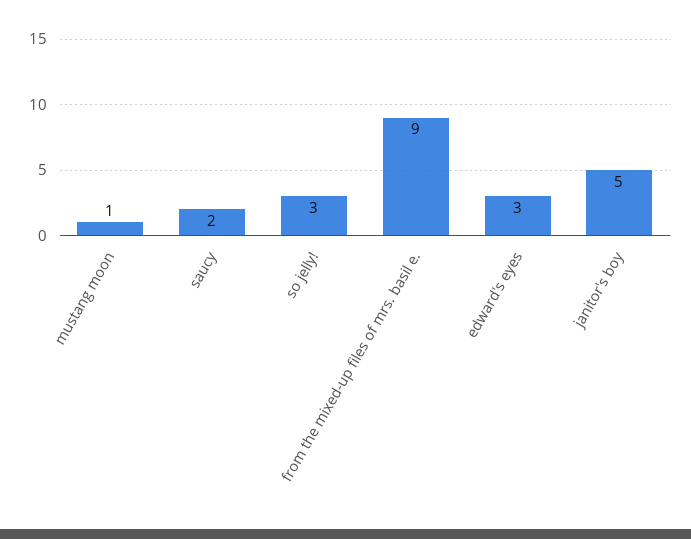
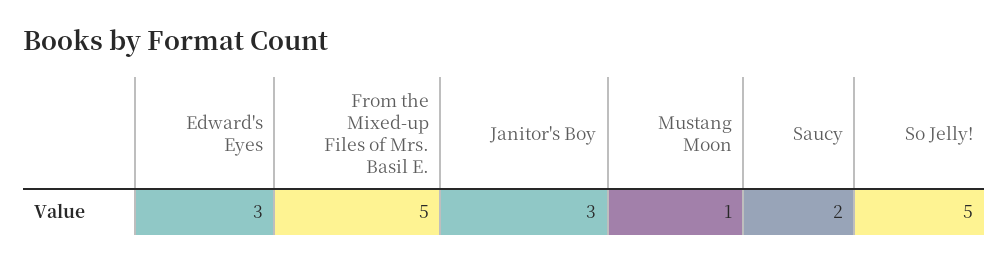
so jelly!: 3 -> 5
from the mixed-up files of mrs. basil e.: 9 -> 5
janitor's boy: 5 -> 3

